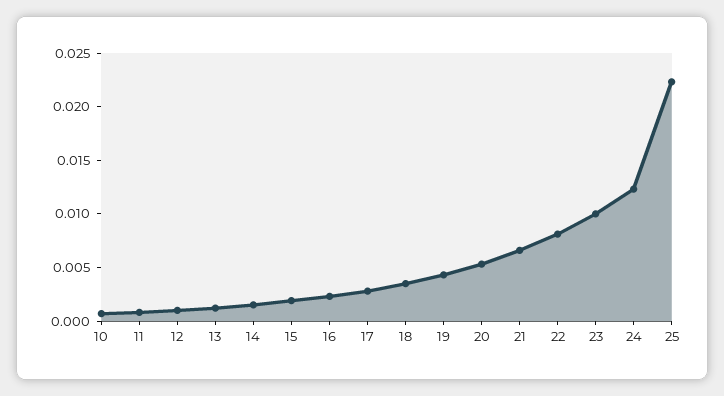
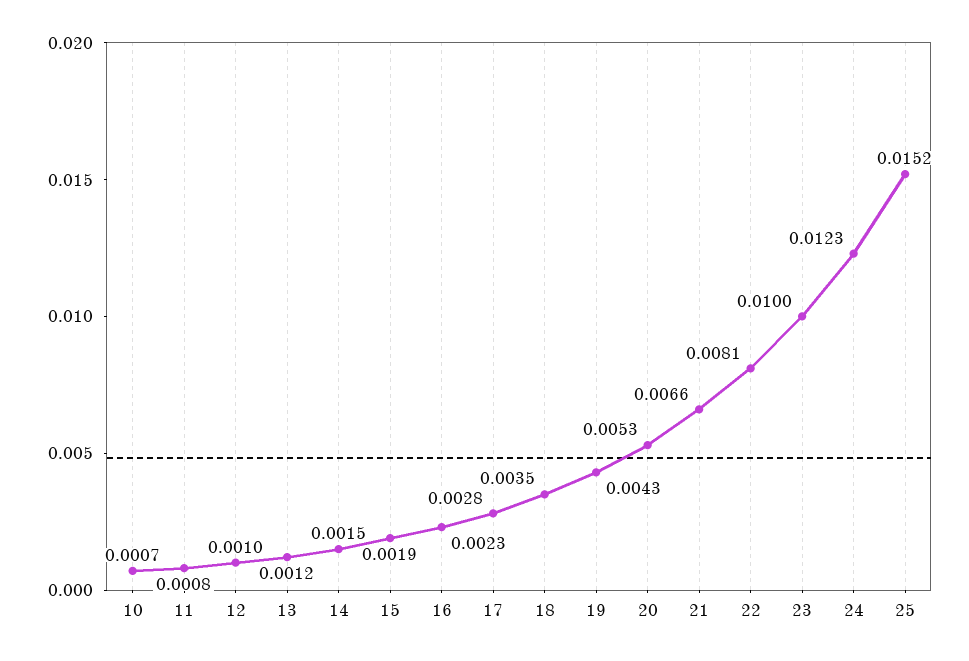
25: 0.022 -> 0.0152

